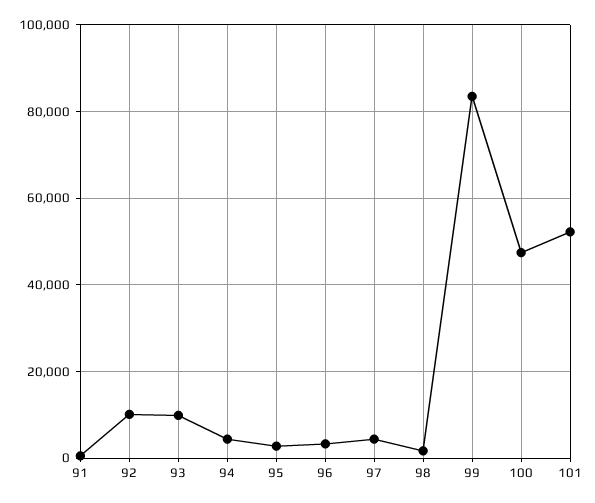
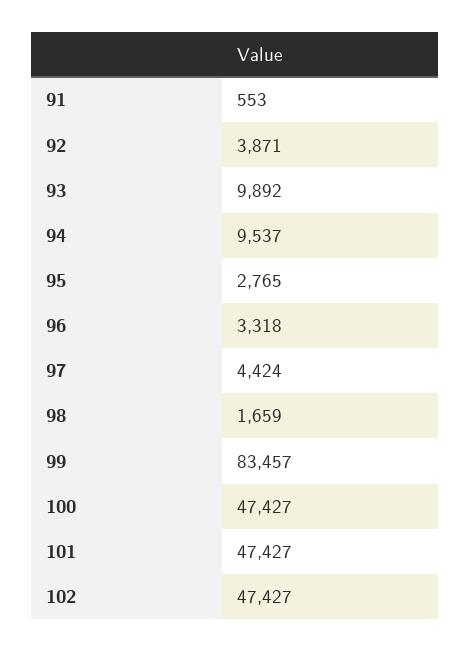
92: 10000 -> 3871
94: 4000 -> 9537
101: 52000 -> 47427
102: none -> 47427

